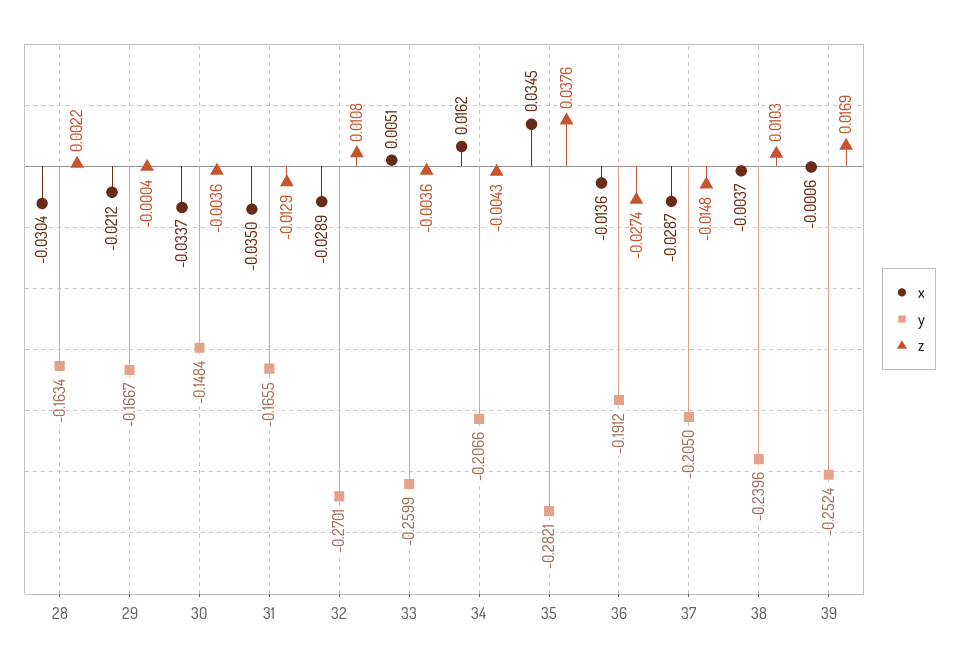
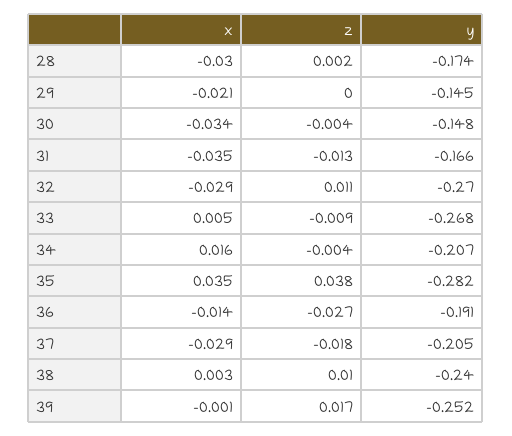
y, 28: -0.1634 -> -0.174
y, 29: -0.1667 -> -0.145
y, 33: -0.2599 -> -0.268
z, 33: -0.0036 -> -0.009
z, 37: -0.0148 -> -0.018
x, 38: -0.0037 -> 0.003

